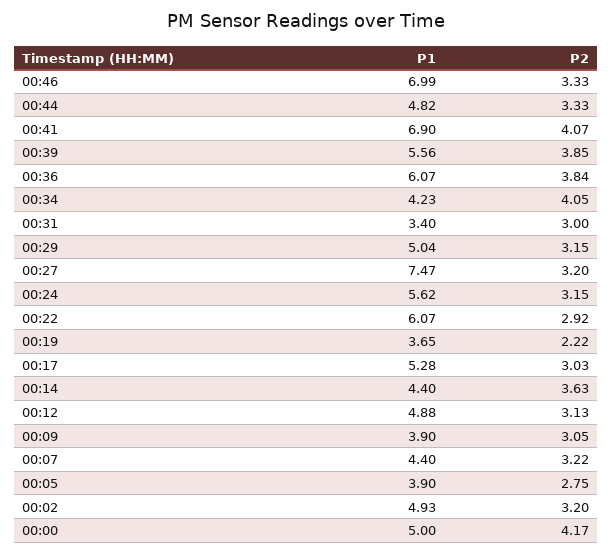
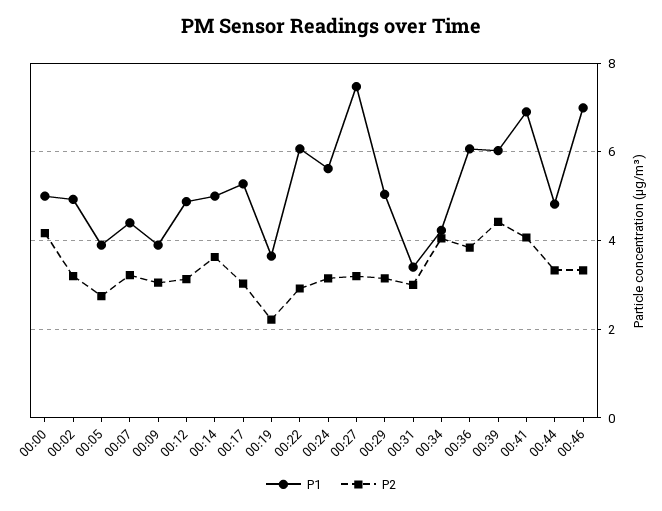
P1, 00:39: 5.56 -> 6
P2, 00:39: 3.85 -> 4.4
P1, 00:14: 4.4 -> 5

